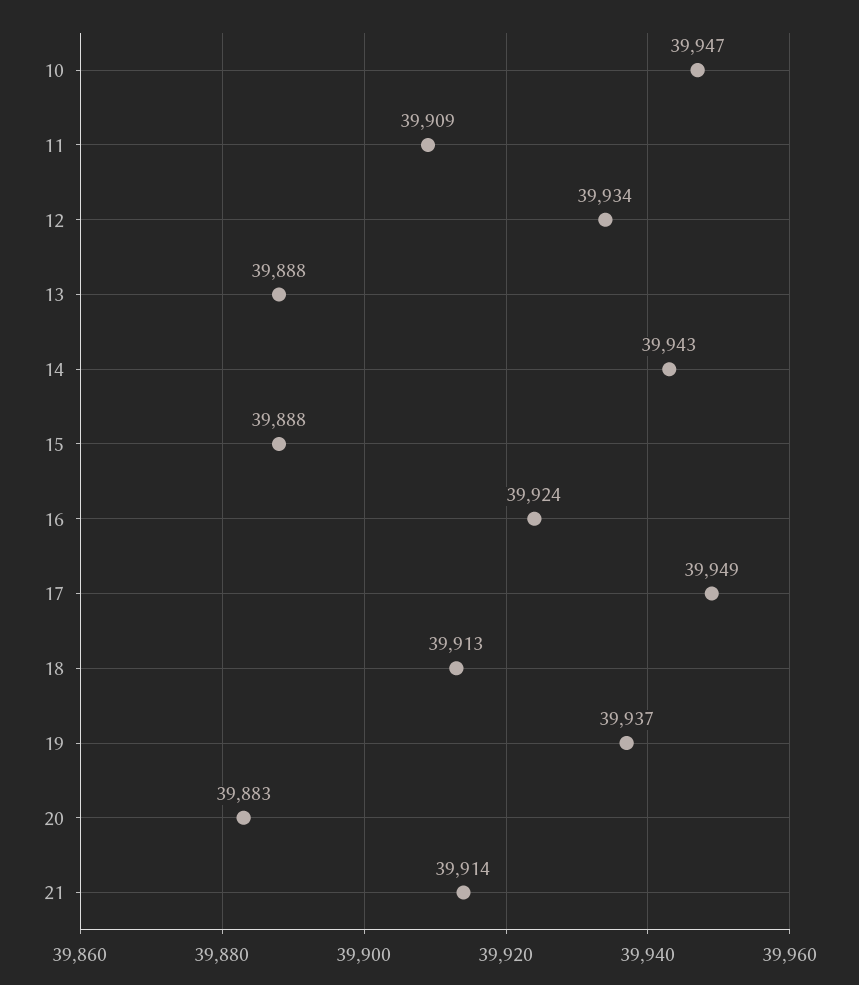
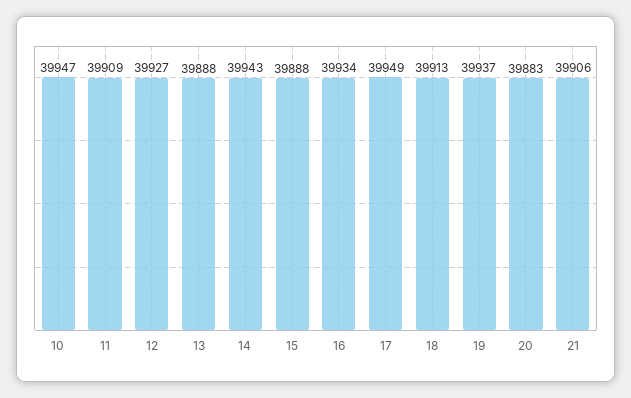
12: 39934 -> 39927
16: 39924 -> 39934
21: 39914 -> 39906

